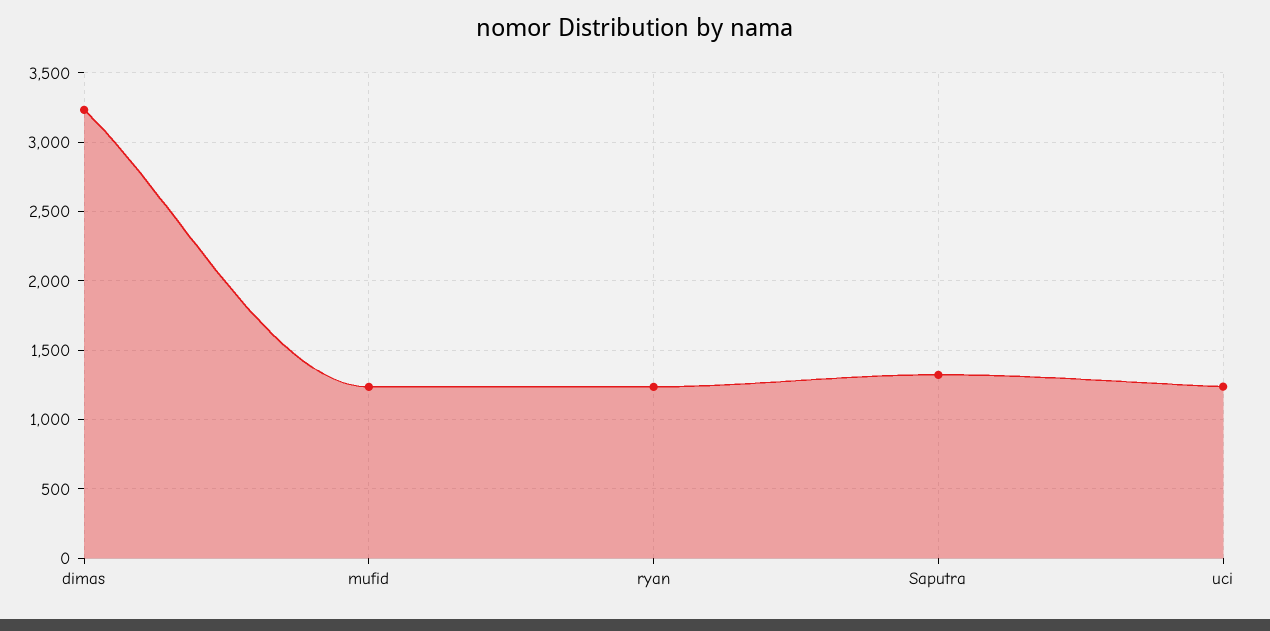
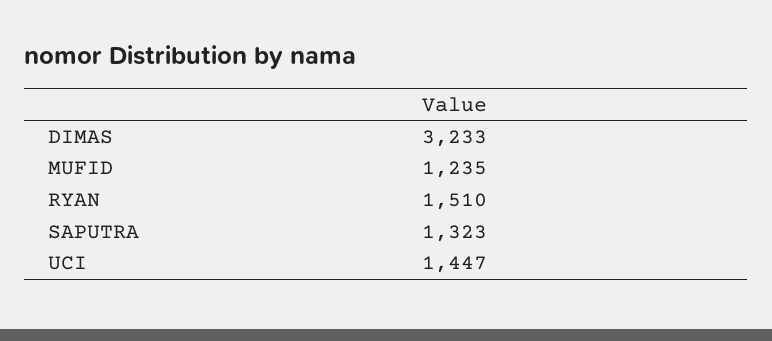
ryan: 1250 -> 1510
uci: 1250 -> 1447

